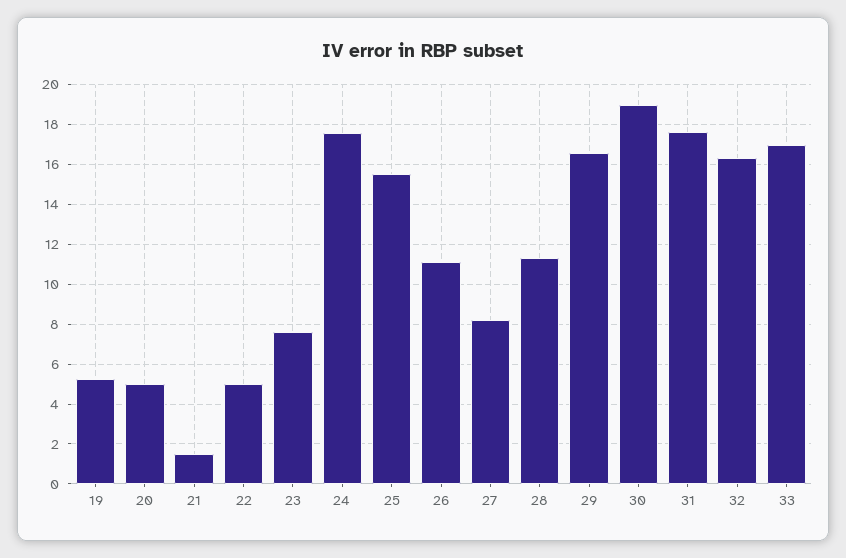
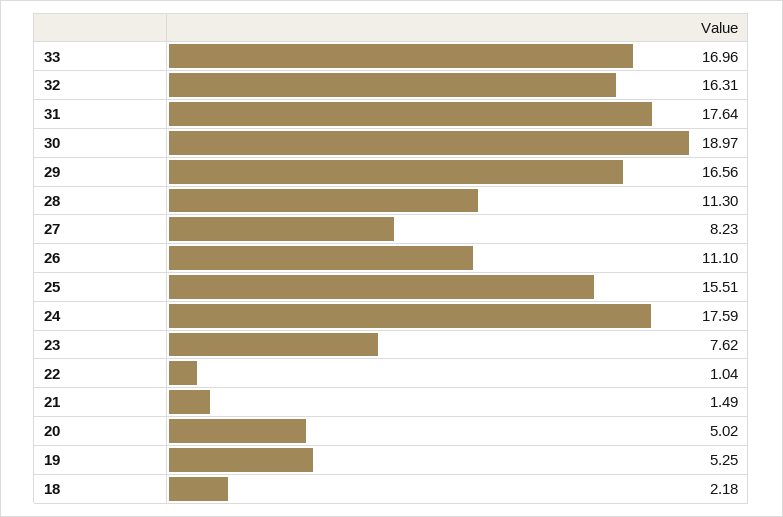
22: 5 -> 1.04
18: none -> 2.18

